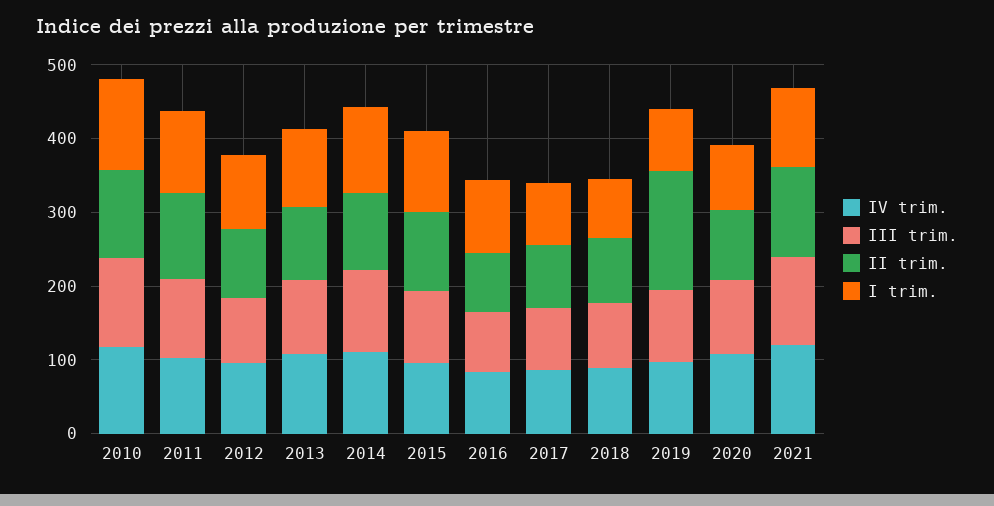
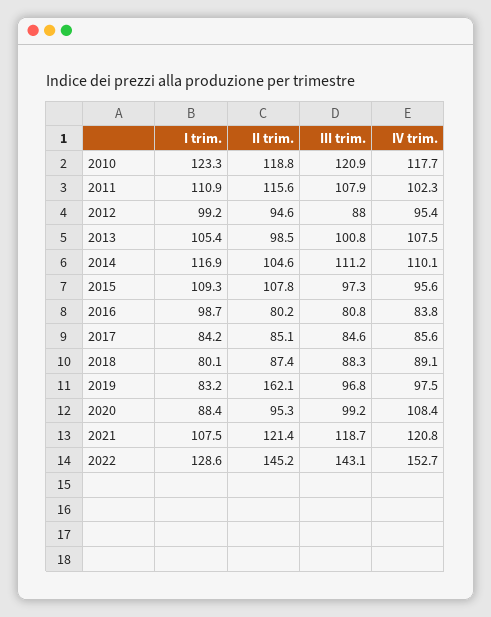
I trim., 2022: none -> 128.6
II trim., 2022: none -> 145.2
III trim., 2022: none -> 143.1
IV trim., 2022: none -> 152.7

